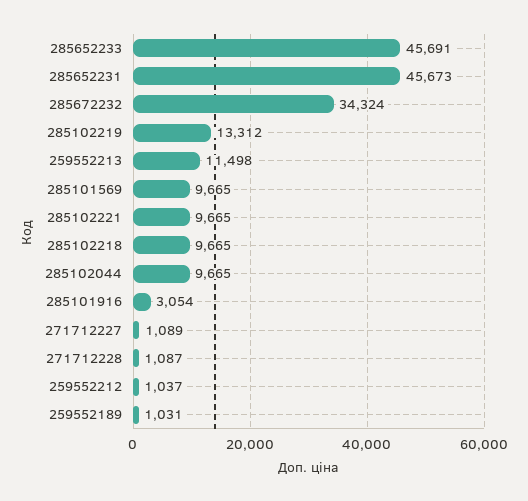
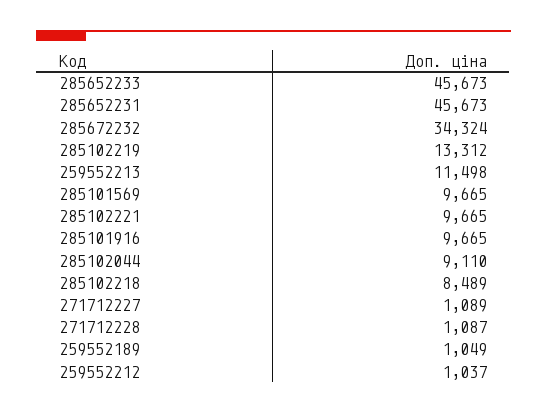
285652233: 45691 -> 45673
285102218: 9665 -> 8489
285102044: 9665 -> 9110
285101916: 3054 -> 9665
259552189: 1031 -> 1049

